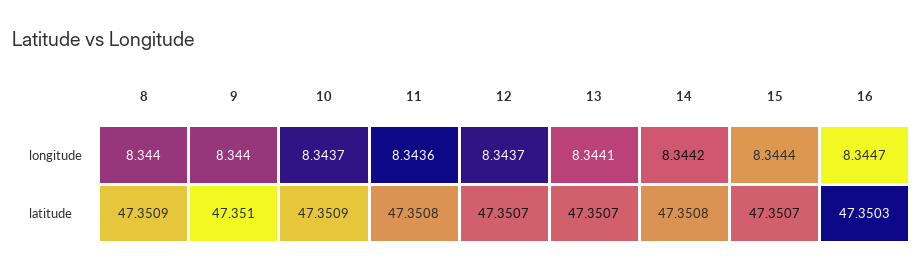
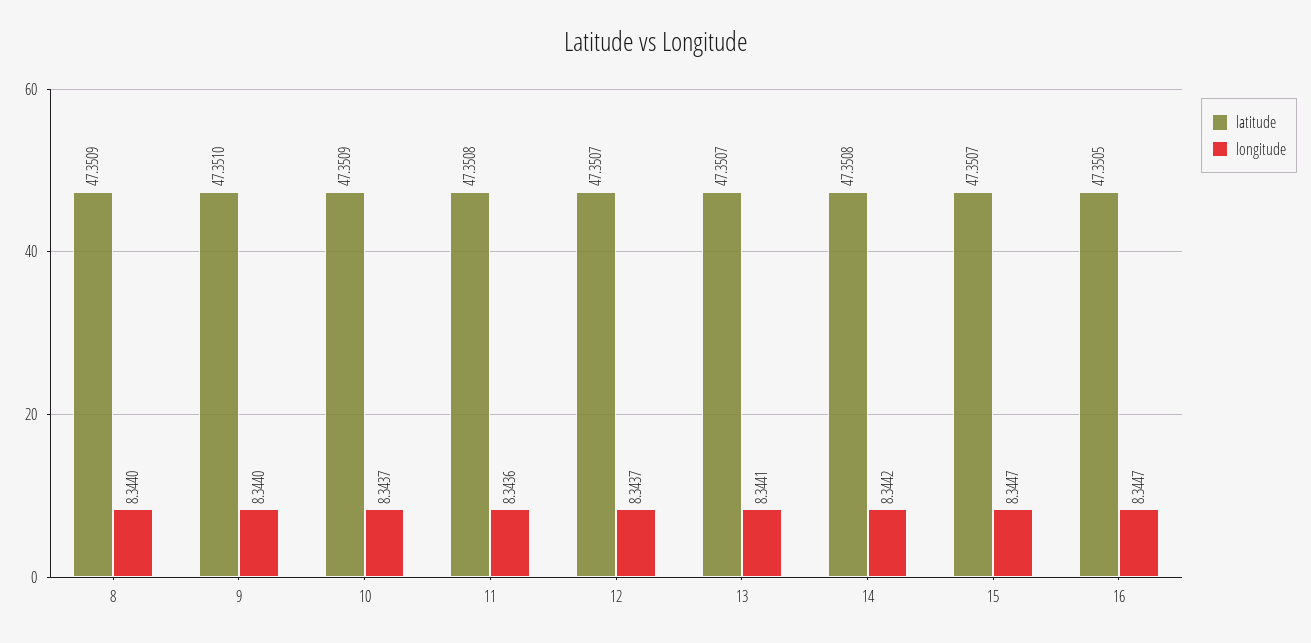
longitude, 15: 8.3444 -> 8.3447
latitude, 16: 47.3503 -> 47.3505

